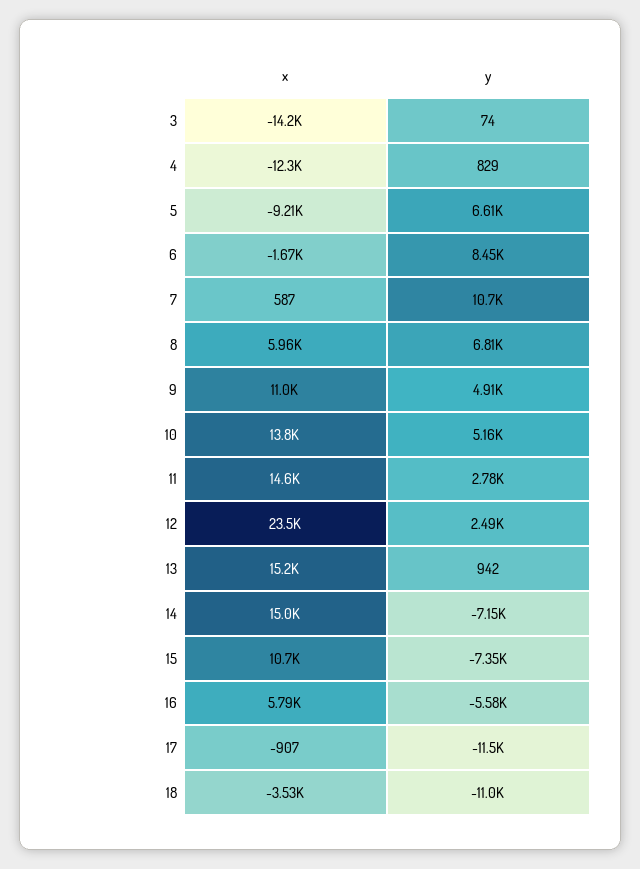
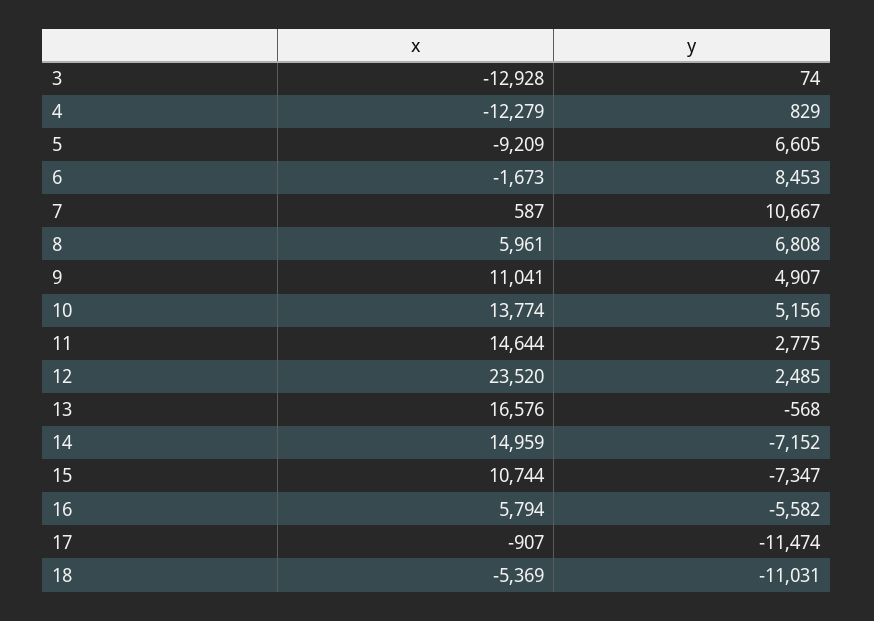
x, 3: -14200 -> -12928
x, 13: 15200 -> 16576
y, 13: 942 -> -568
x, 18: -3530 -> -5369

